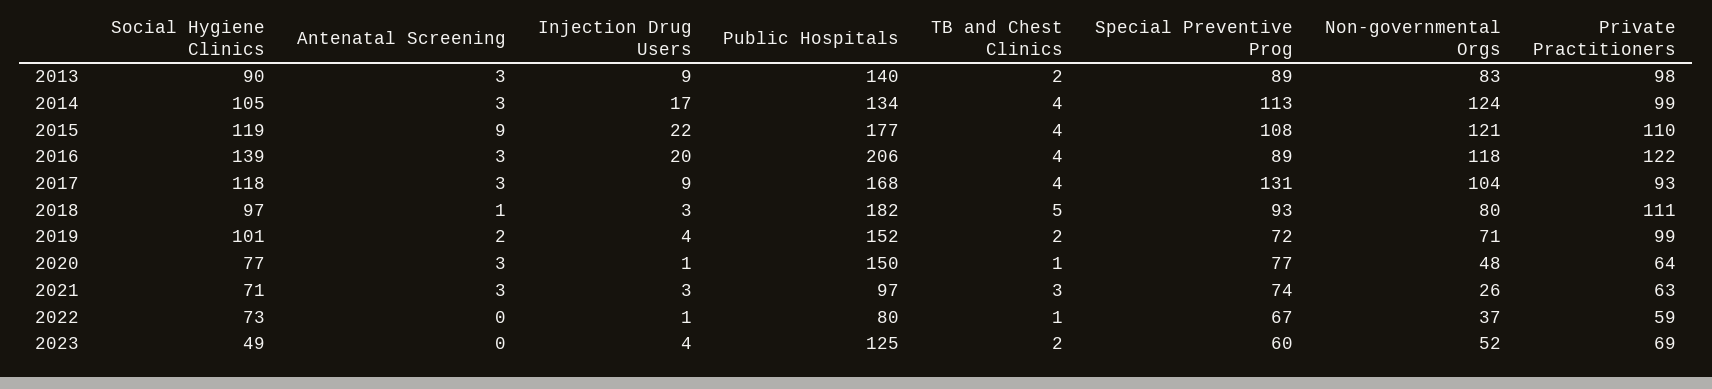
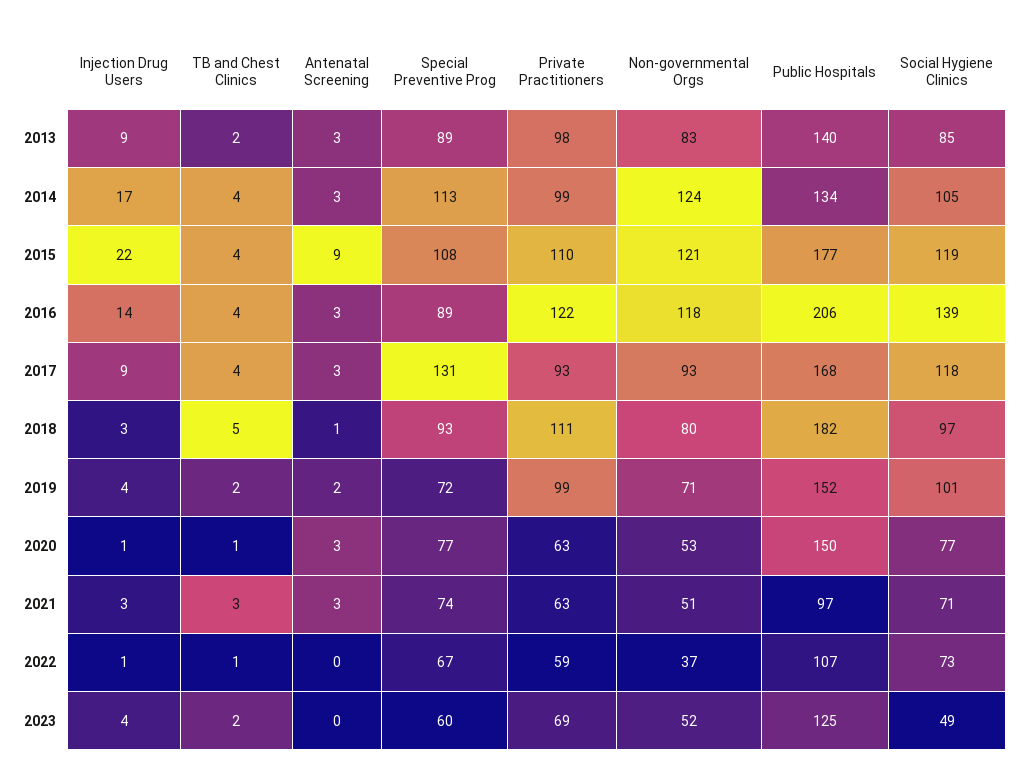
Social Hygiene Clinics, 2013: 90 -> 85
Injection Drug Users, 2016: 20 -> 14
Non-governmental Orgs, 2017: 104 -> 93
Non-governmental Orgs, 2020: 48 -> 53
Private Practitioners, 2020: 64 -> 63
Non-governmental Orgs, 2021: 26 -> 51
Public Hospitals, 2022: 80 -> 107

